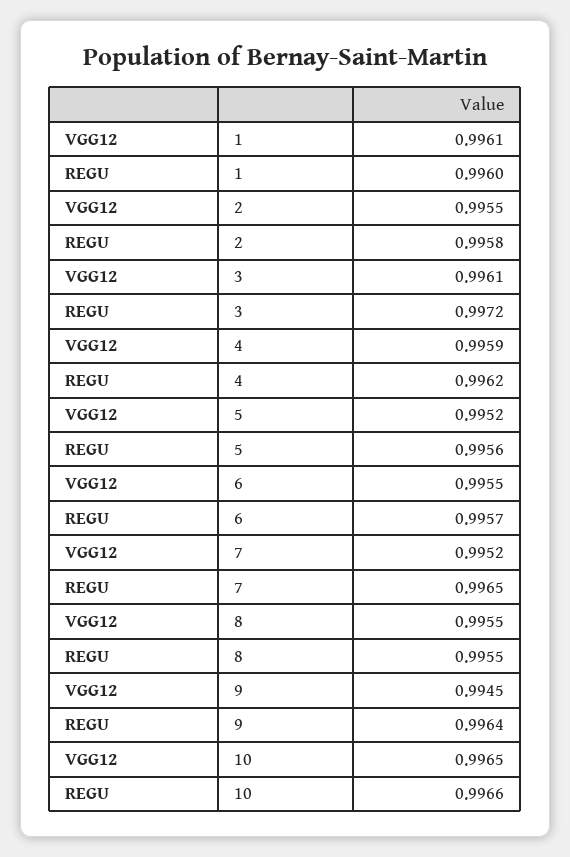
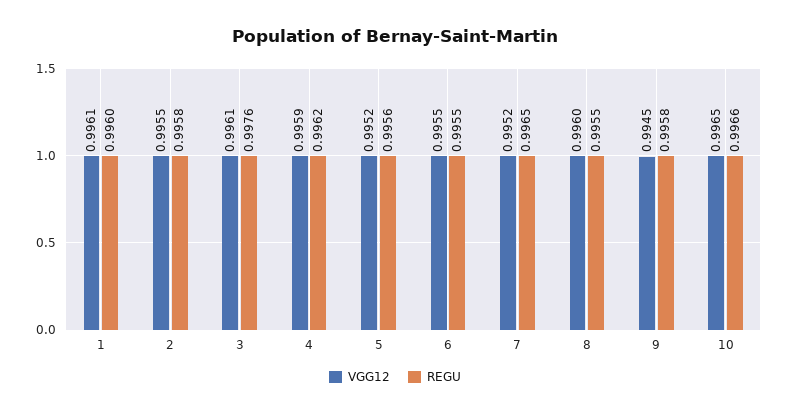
REGU, 3: 0.9972 -> 0.9976
REGU, 6: 0.9957 -> 0.9955
VGG12, 8: 0.9955 -> 0.996
REGU, 9: 0.9964 -> 0.9958

